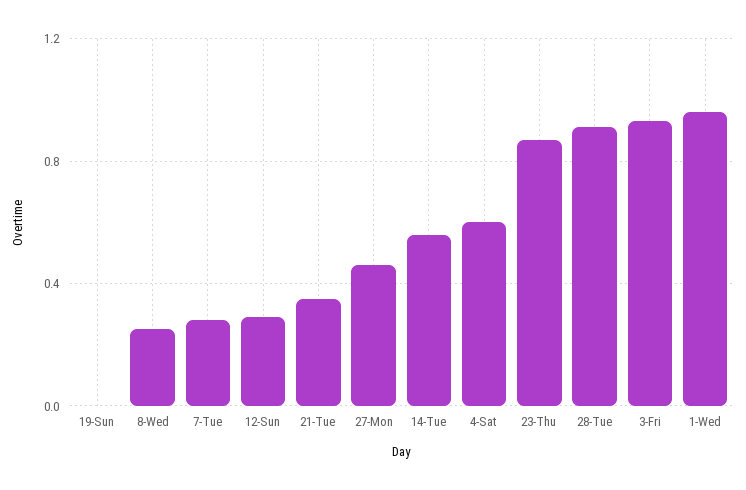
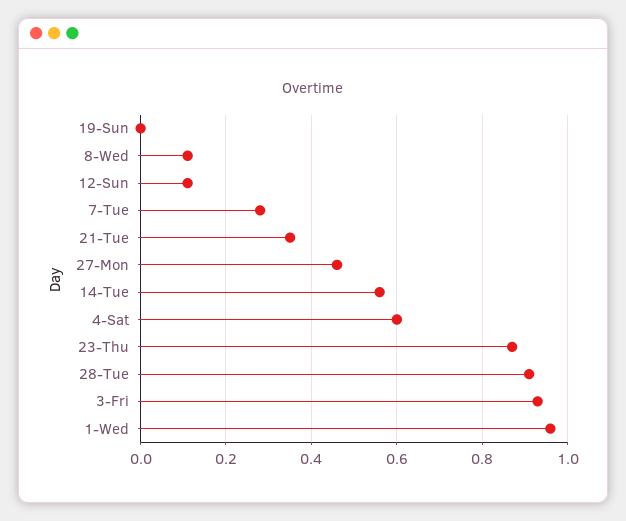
8-Wed: 0.25 -> 0.1
12-Sun: 0.3 -> 0.1

